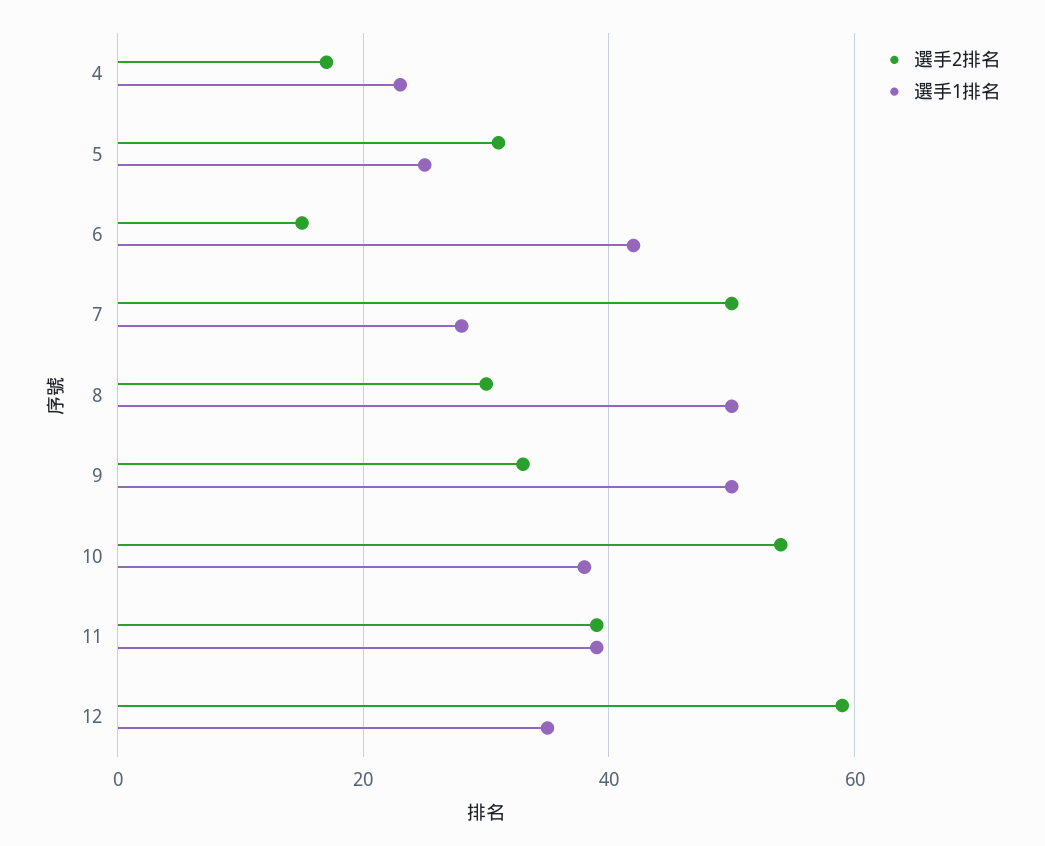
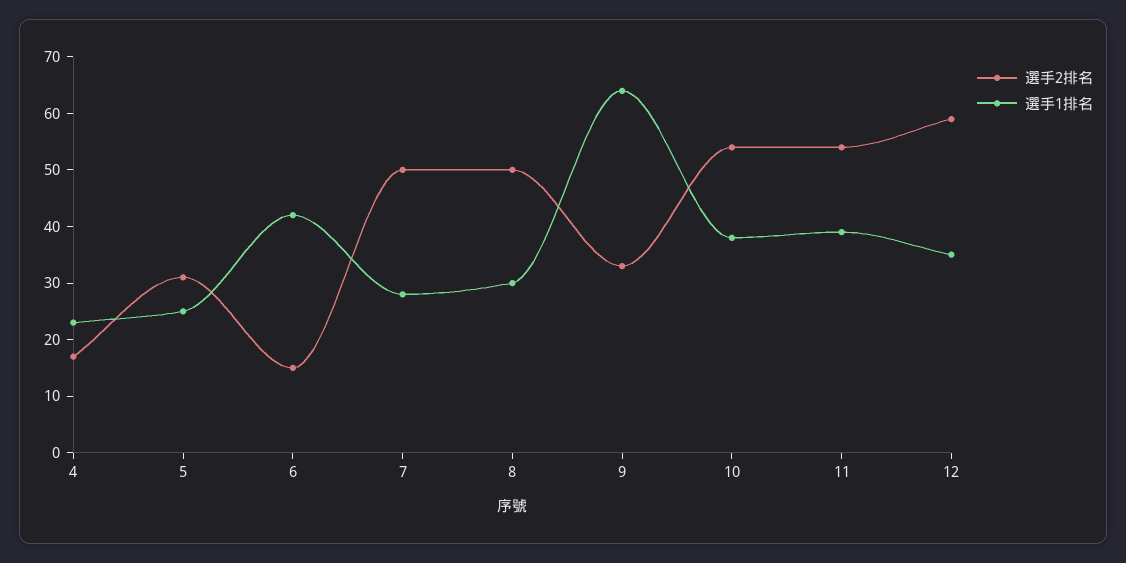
選手2排名, 8: 30 -> 50
選手1排名, 8: 50 -> 30
選手1排名, 9: 50 -> 65
選手2排名, 11: 40 -> 55

